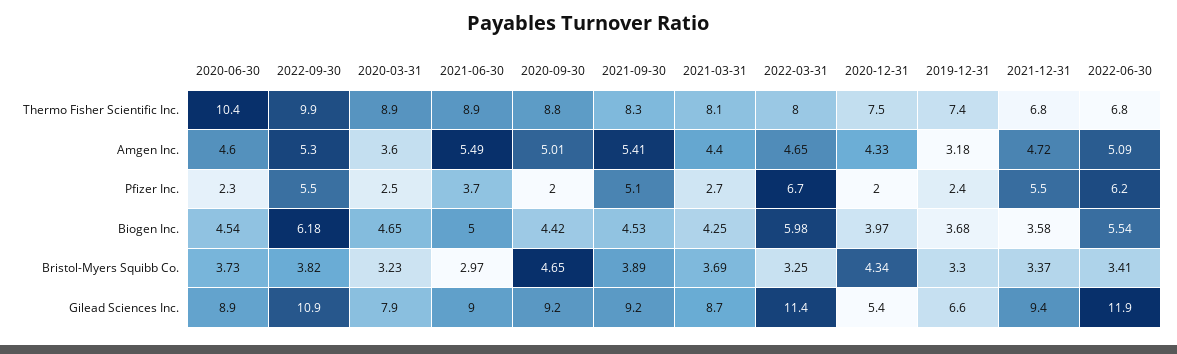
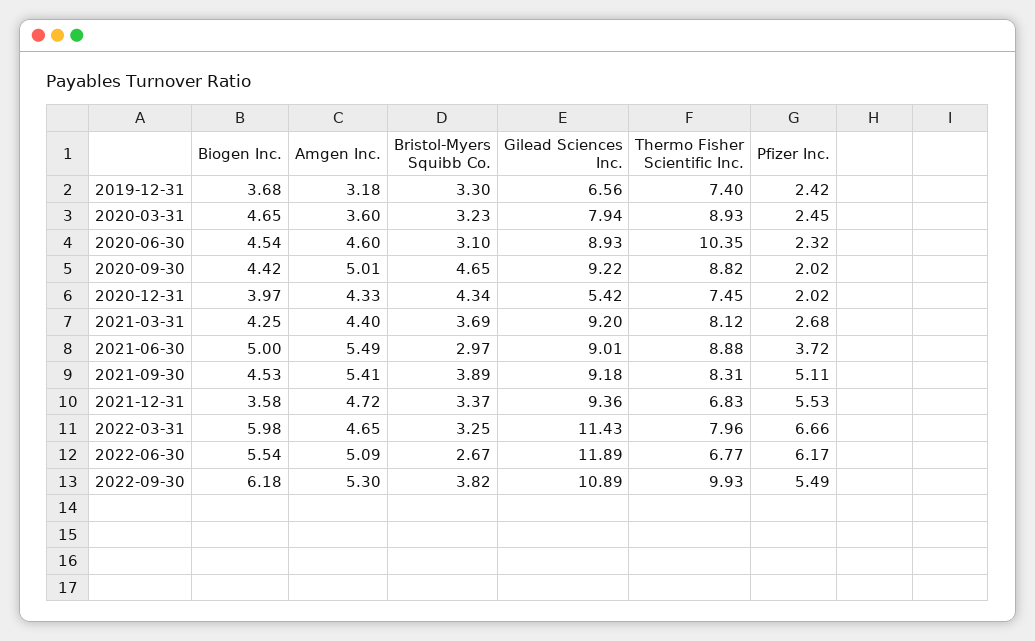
2020-06-30, Bristol-Myers Squibb Co.: 3.73 -> 3.1
2022-06-30, Bristol-Myers Squibb Co.: 3.41 -> 2.67
2021-03-31, Gilead Sciences Inc.: 8.7 -> 9.2

